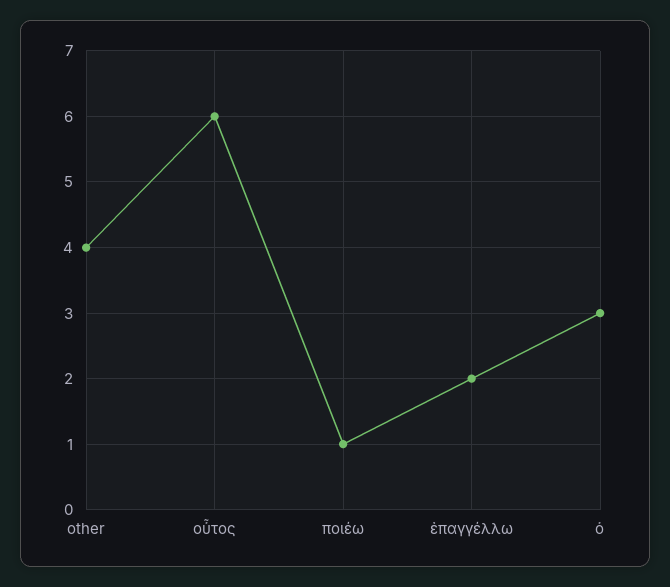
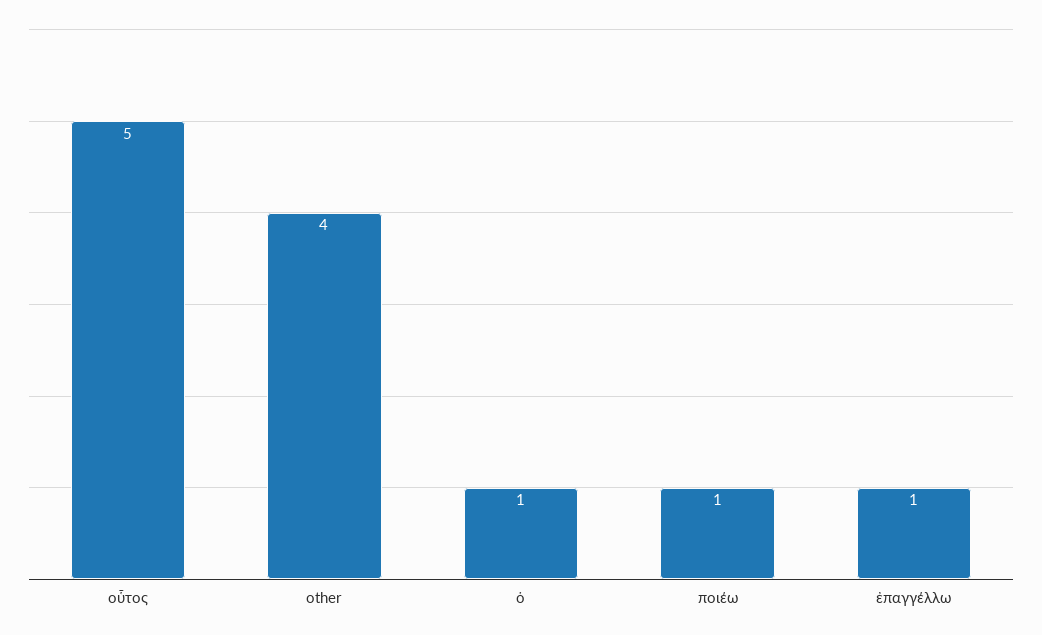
οὗτος: 6 -> 5
ἐπαγγέλλω: 2 -> 1
ὁ: 3 -> 1

